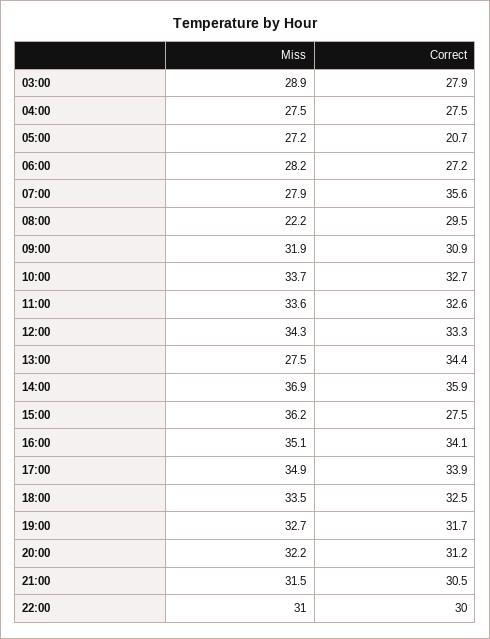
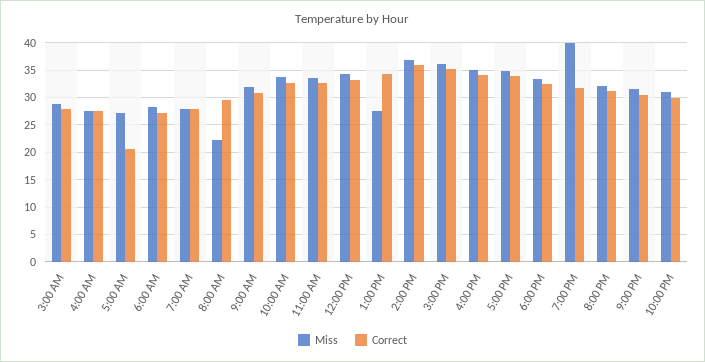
Correct, 07:00: 35.6 -> 27.5
Correct, 15:00: 27.5 -> 35
Miss, 19:00: 32.7 -> 40

